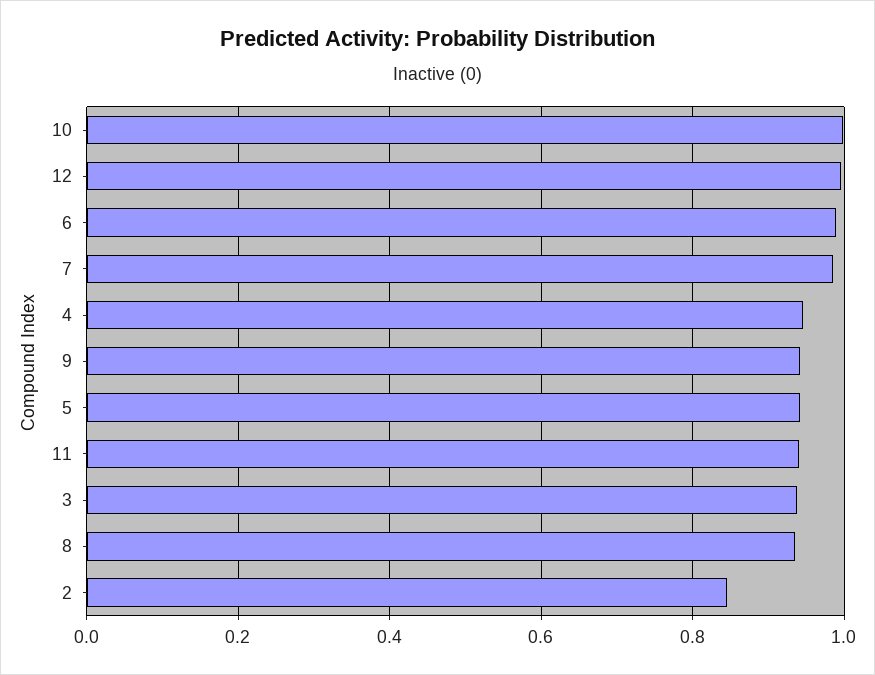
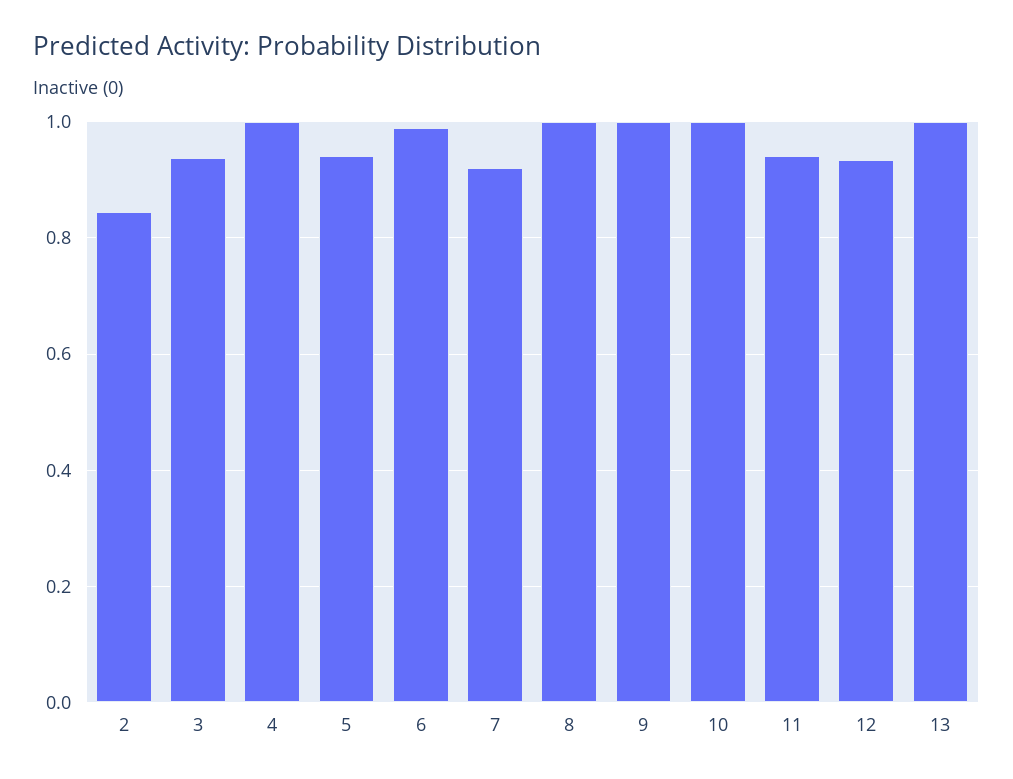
12: 1 -> 0.94
7: 0.98 -> 0.92
4: 0.94 -> 1
9: 0.94 -> 1
8: 0.94 -> 1
13: none -> 1

